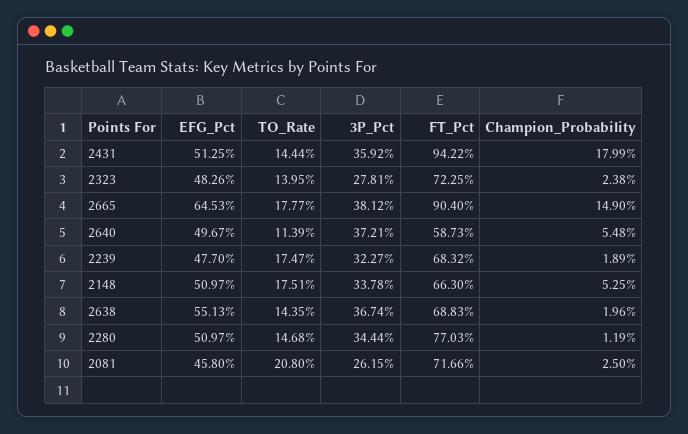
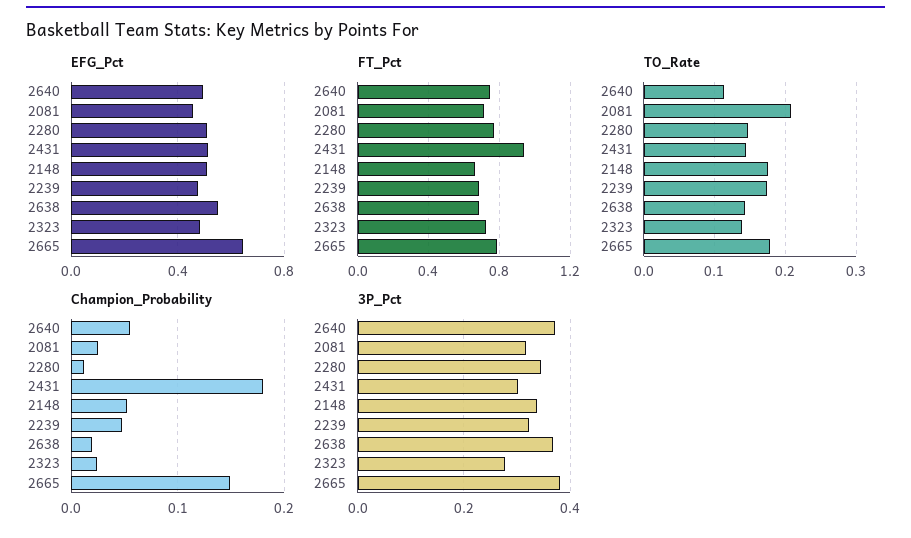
3P_Pct, 2431: 0.3592 -> 0.3
FT_Pct, 2665: 0.904 -> 0.8
FT_Pct, 2640: 0.5873 -> 0.75
Champion_Probability, 2239: 0.0189 -> 0.05
3P_Pct, 2081: 0.2615 -> 0.32

